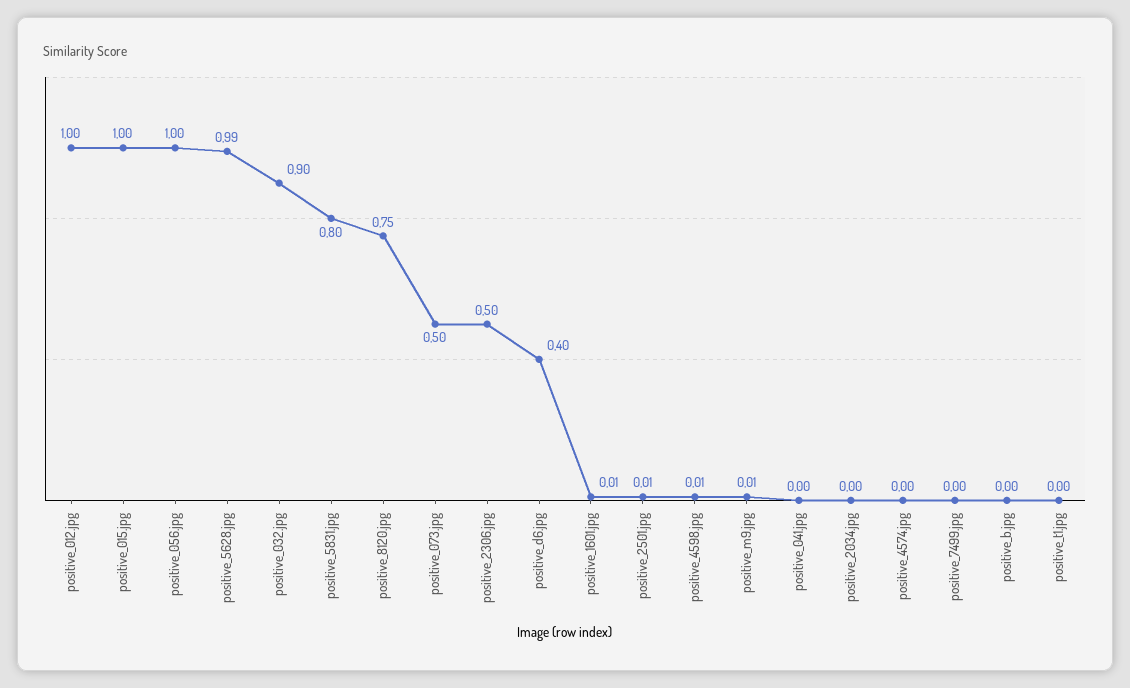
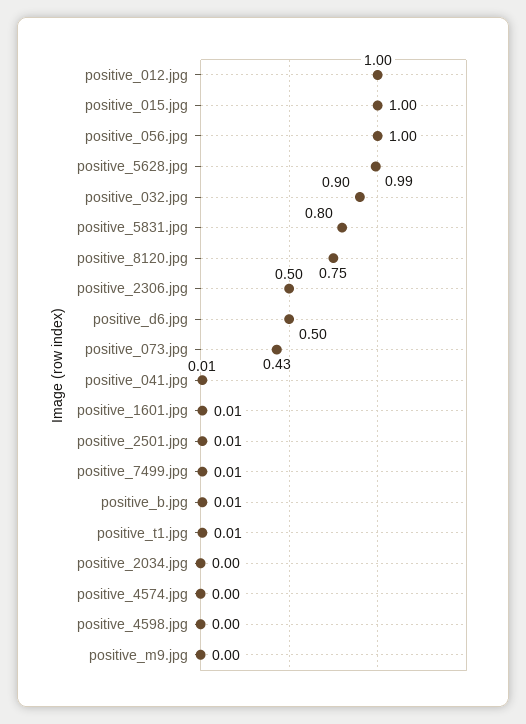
positive_073.jpg: 0.5 -> 0.43
positive_d6.jpg: 0.4 -> 0.5
positive_4598.jpg: 0.01 -> 0
positive_m9.jpg: 0.01 -> 0
positive_041.jpg: 0 -> 0.01
positive_7499.jpg: 0 -> 0.01
positive_b.jpg: 0 -> 0.01
positive_t1.jpg: 0 -> 0.01

